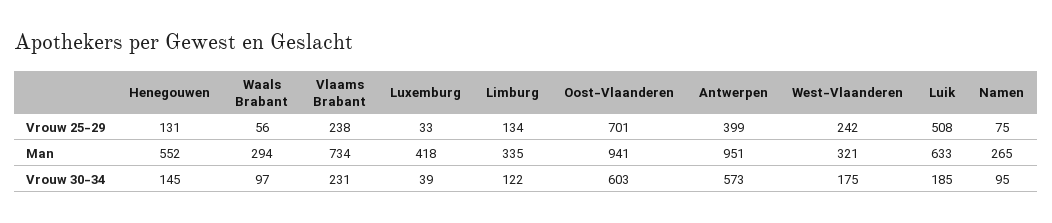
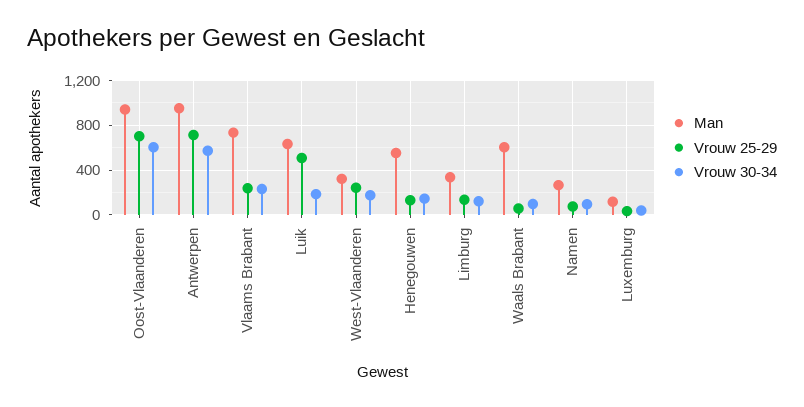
Vrouw 25-29, Antwerpen: 399 -> 700
Man, Waals Brabant: 294 -> 600
Man, Luxemburg: 418 -> 100

